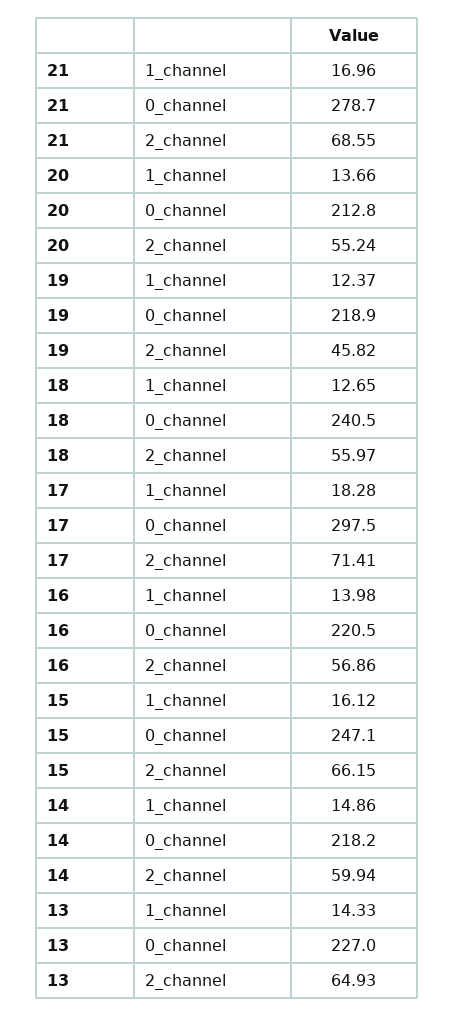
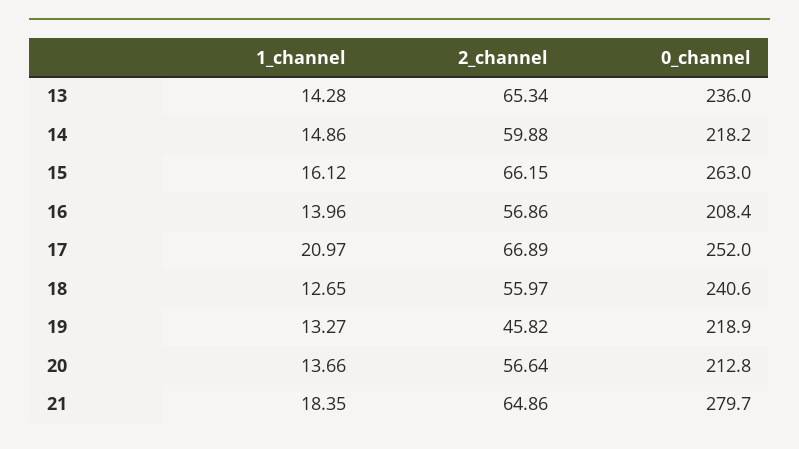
21, 1_channel: 16.96 -> 18.35
21, 0_channel: 278.7 -> 279.7
21, 2_channel: 68.55 -> 64.86
20, 2_channel: 55.24 -> 56.64
19, 1_channel: 12.37 -> 13.27
18, 0_channel: 240.5 -> 240.6
17, 1_channel: 18.28 -> 20.97
17, 0_channel: 297.5 -> 252
17, 2_channel: 71.41 -> 66.89
16, 1_channel: 13.98 -> 13.96
16, 0_channel: 220.5 -> 208.4
15, 0_channel: 247.1 -> 263
14, 2_channel: 59.94 -> 59.88
13, 1_channel: 14.33 -> 14.28
13, 0_channel: 227 -> 236
13, 2_channel: 64.93 -> 65.34

